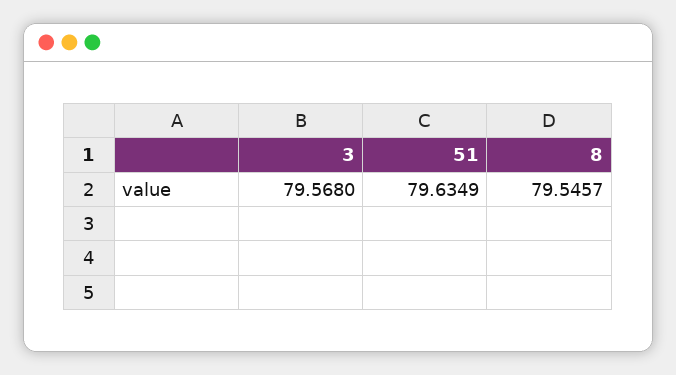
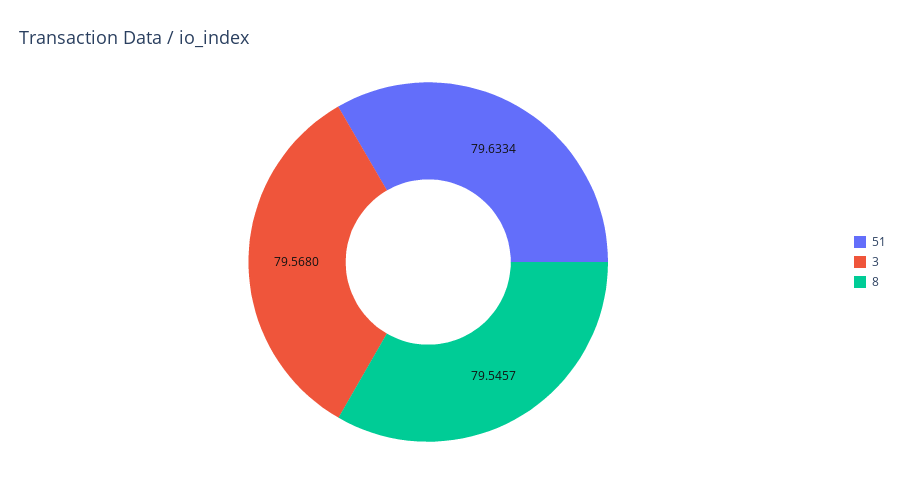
51: 79.6349 -> 79.6334

